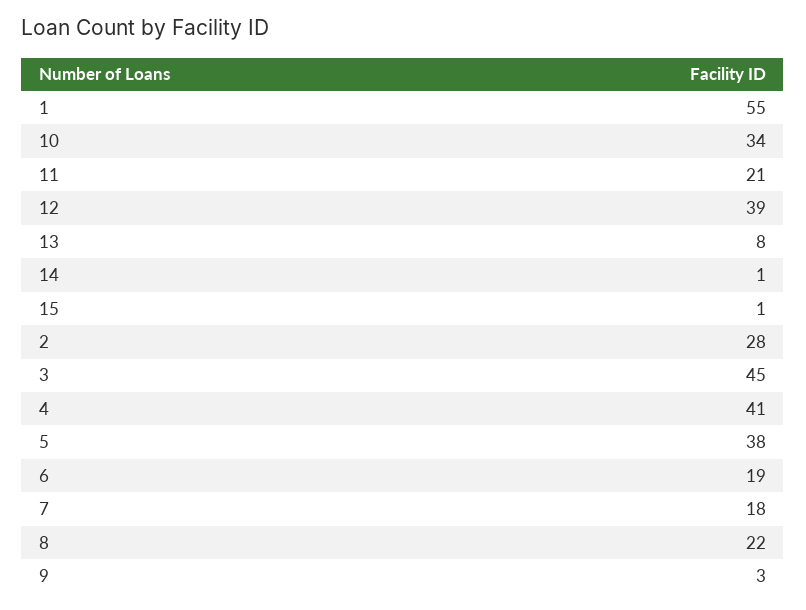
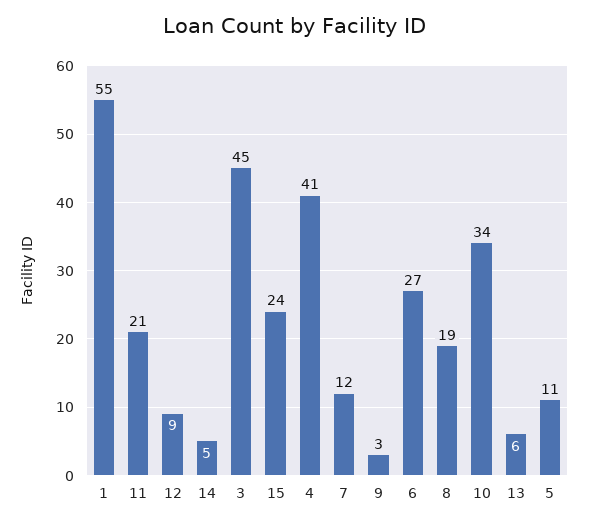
12: 39 -> 9
13: 8 -> 6
14: 1 -> 5
15: 1 -> 24
2: 28 -> none
5: 38 -> 11
6: 19 -> 27
7: 18 -> 12
8: 22 -> 19

